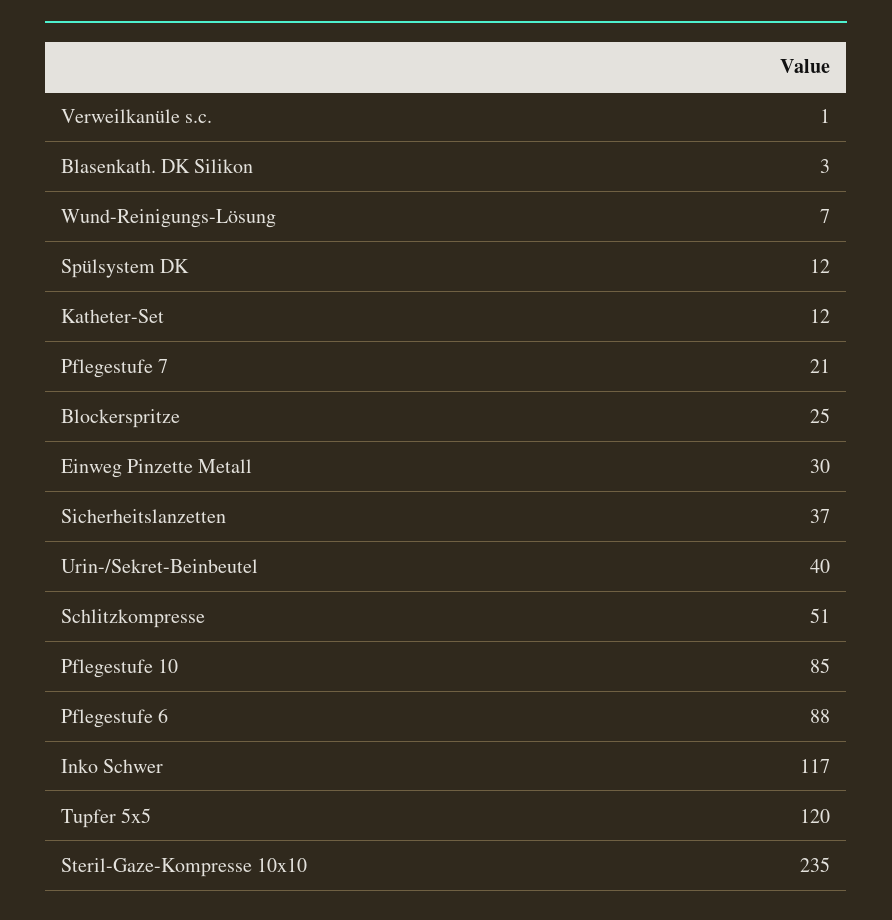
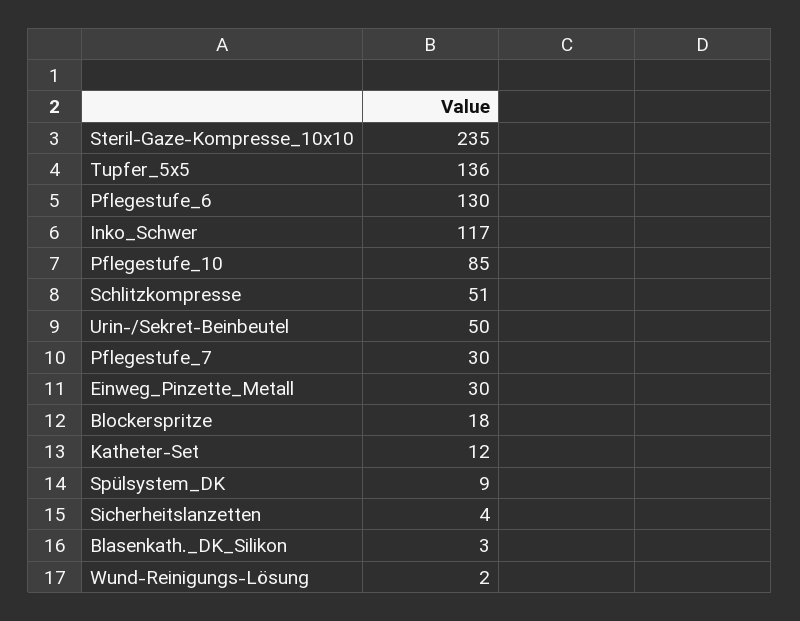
Verweilkanüle s.c.: 1 -> none
Wund-Reinigungs-Lösung: 7 -> 2
Spülsystem DK: 12 -> 9
Pflegestufe 7: 21 -> 30
Blockerspritze: 25 -> 18
Sicherheitslanzetten: 37 -> 4
Urin-/Sekret-Beinbeutel: 40 -> 50
Pflegestufe 6: 88 -> 130
Tupfer 5x5: 120 -> 136

